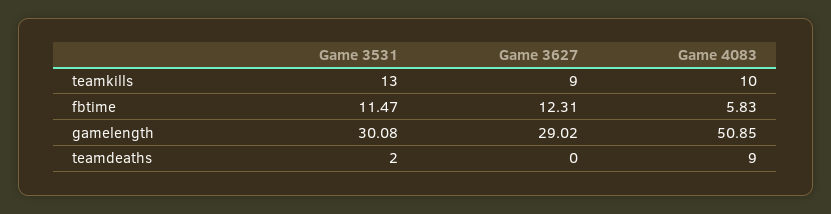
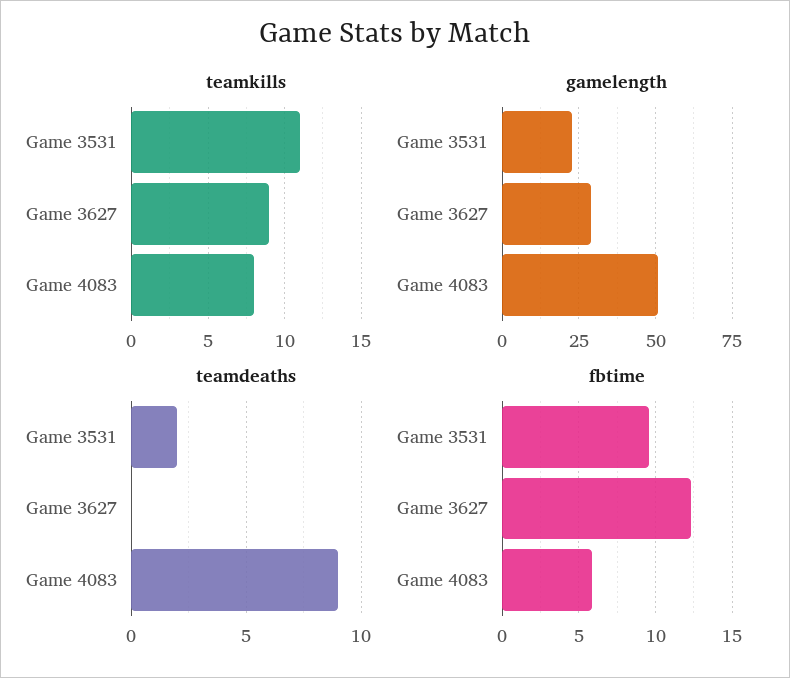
teamkills, Game 3531: 13 -> 11
teamkills, Game 4083: 10 -> 8
fbtime, Game 3531: 11.47 -> 9.5
gamelength, Game 3531: 30.08 -> 22.5

